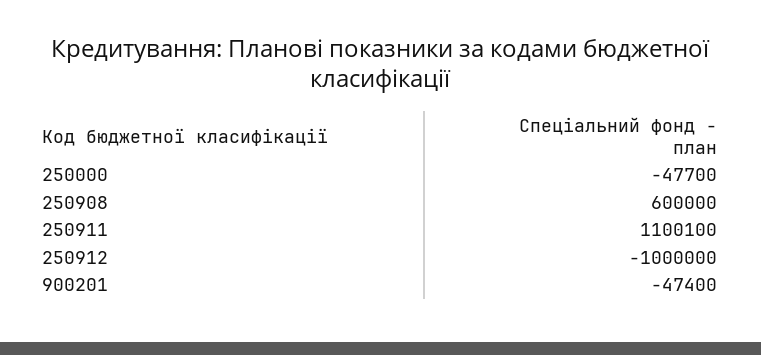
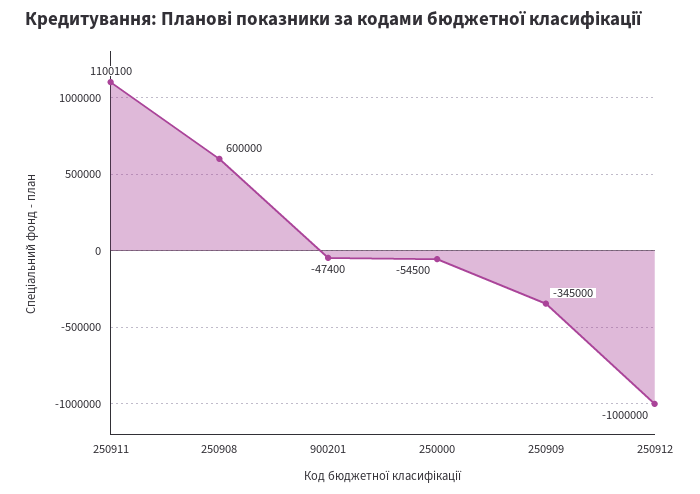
250000: -47700 -> -54500
250909: none -> -345000

